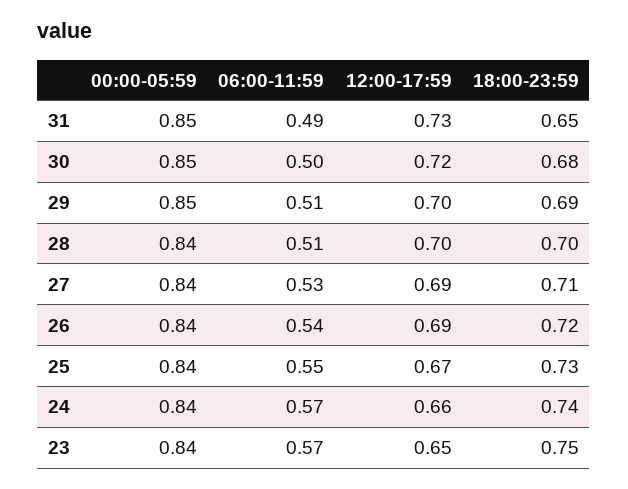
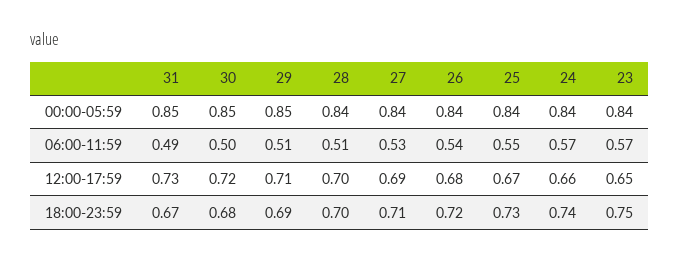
18:00-23:59, 31: 0.65 -> 0.67
12:00-17:59, 29: 0.7 -> 0.71
12:00-17:59, 26: 0.69 -> 0.68

